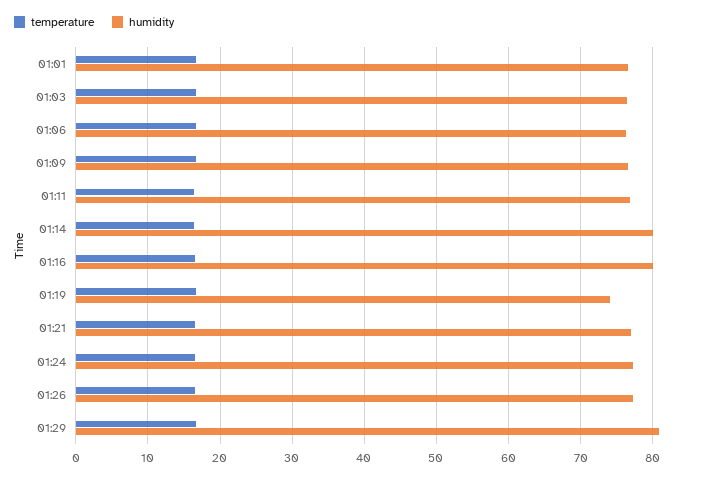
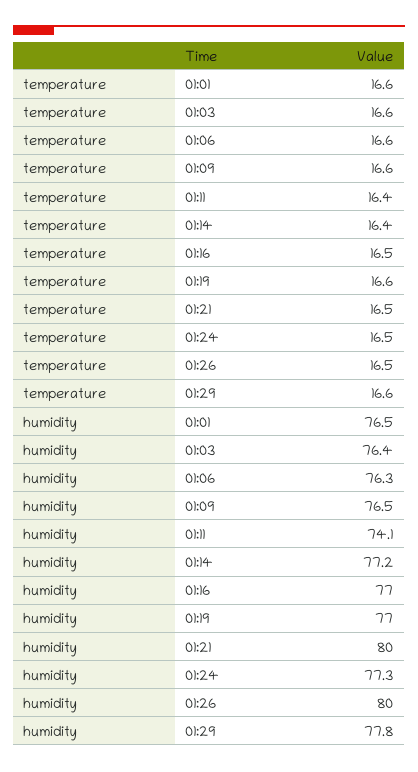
humidity, 01:11: 77 -> 74.1
humidity, 01:14: 80 -> 77.2
humidity, 01:16: 80 -> 77
humidity, 01:19: 74 -> 77
humidity, 01:21: 77 -> 80
humidity, 01:26: 77 -> 80
humidity, 01:29: 81 -> 77.8

